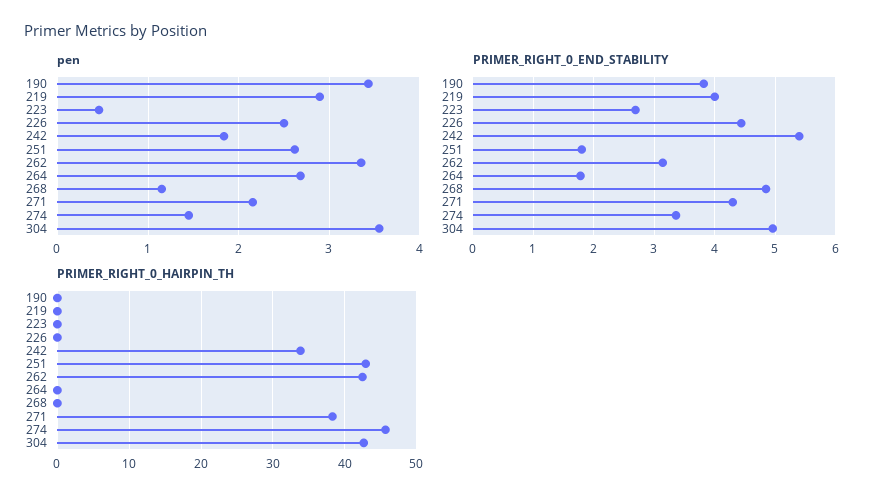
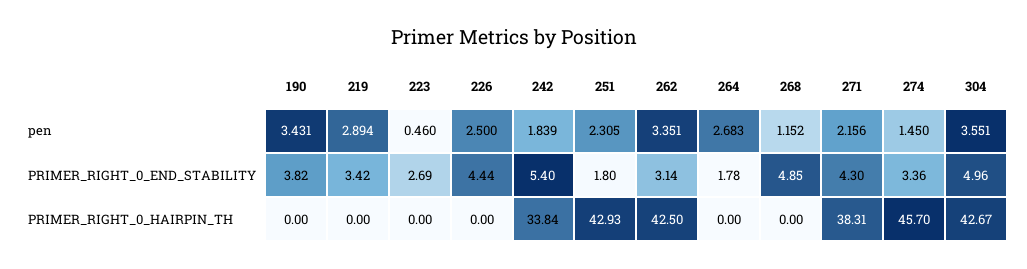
pen, 251: 2.6 -> 2.305
PRIMER_RIGHT_0_END_STABILITY, 219: 4 -> 3.42

